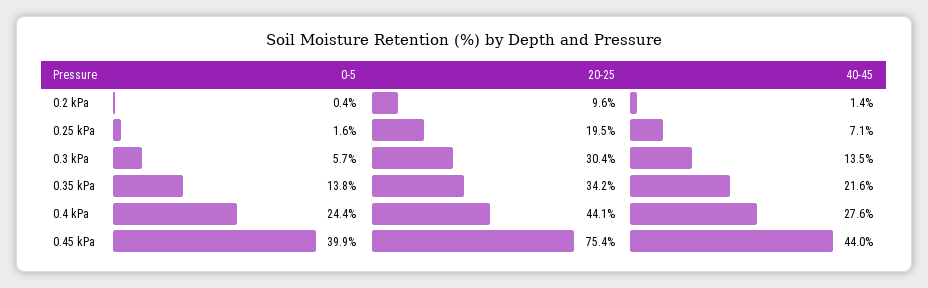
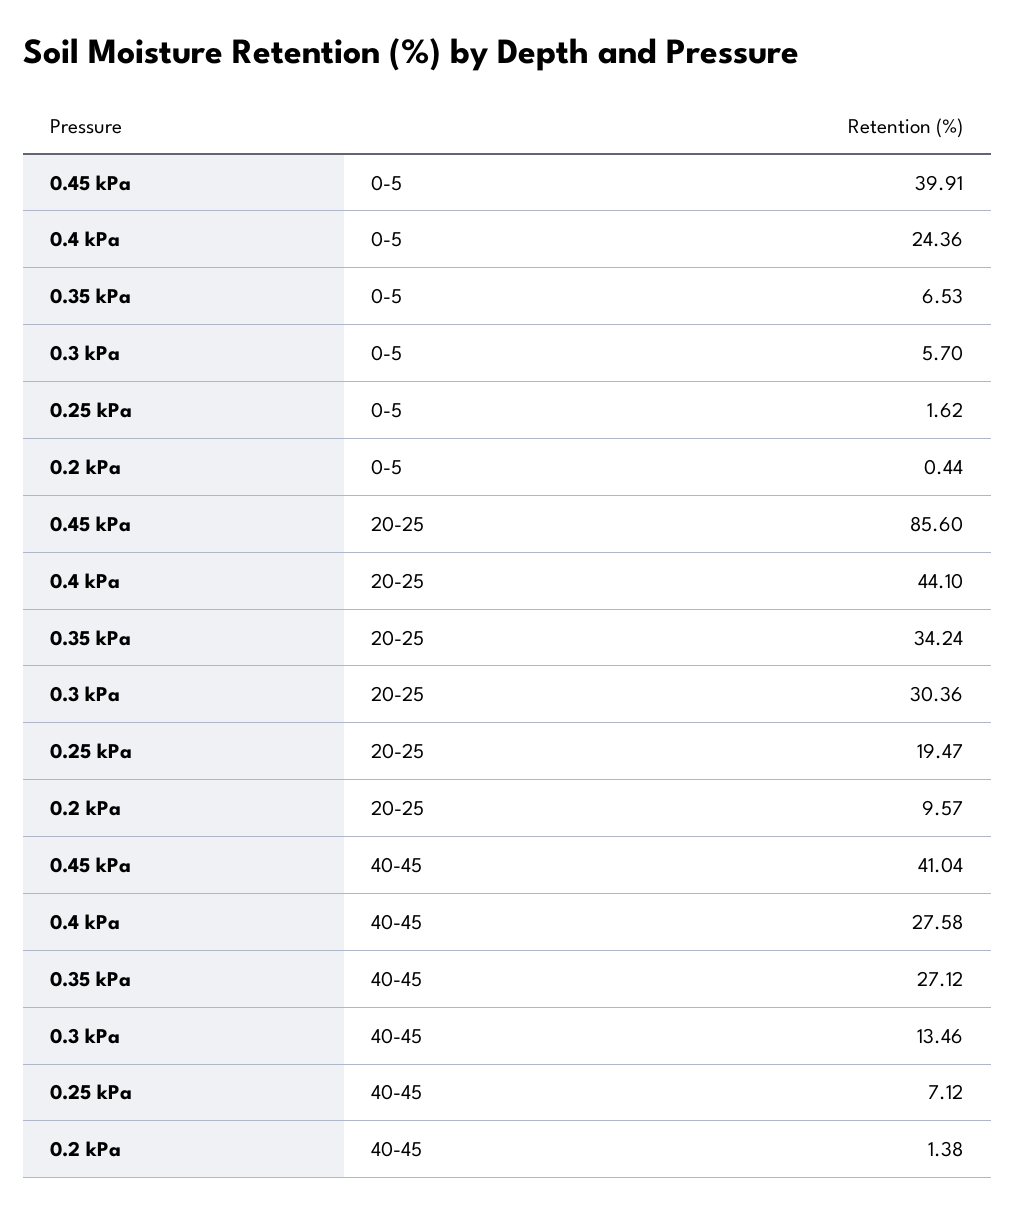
0-5, 0.35 kPa: 13.8 -> 6.53
40-45, 0.35 kPa: 21.6 -> 27.12
20-25, 0.45 kPa: 75.4 -> 85.6
40-45, 0.45 kPa: 44 -> 41.04

